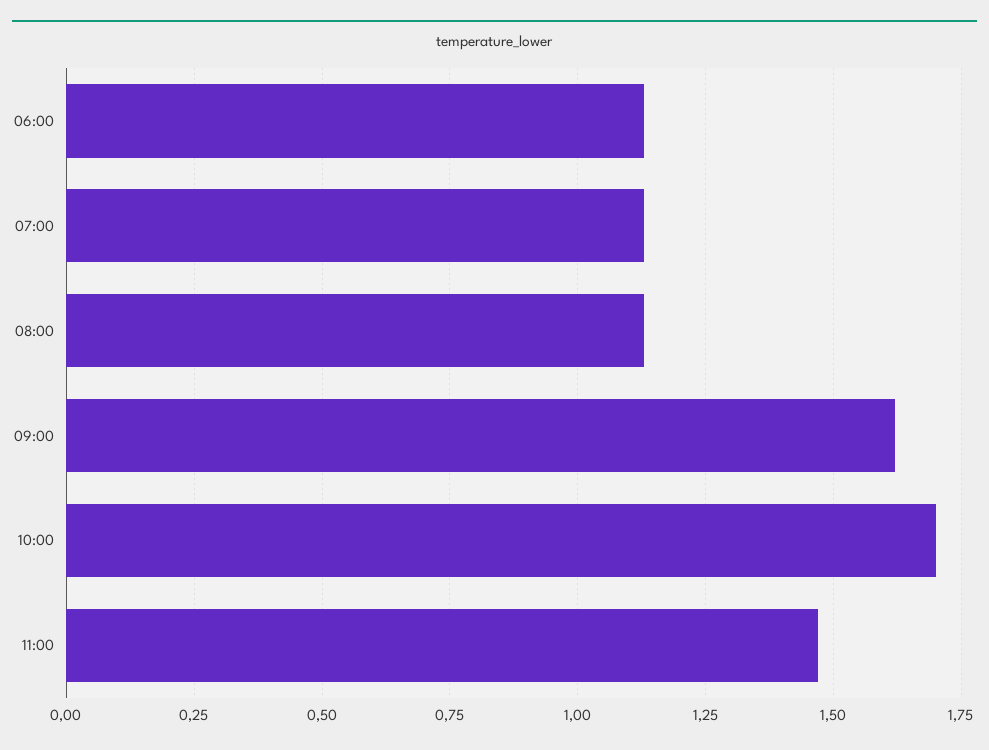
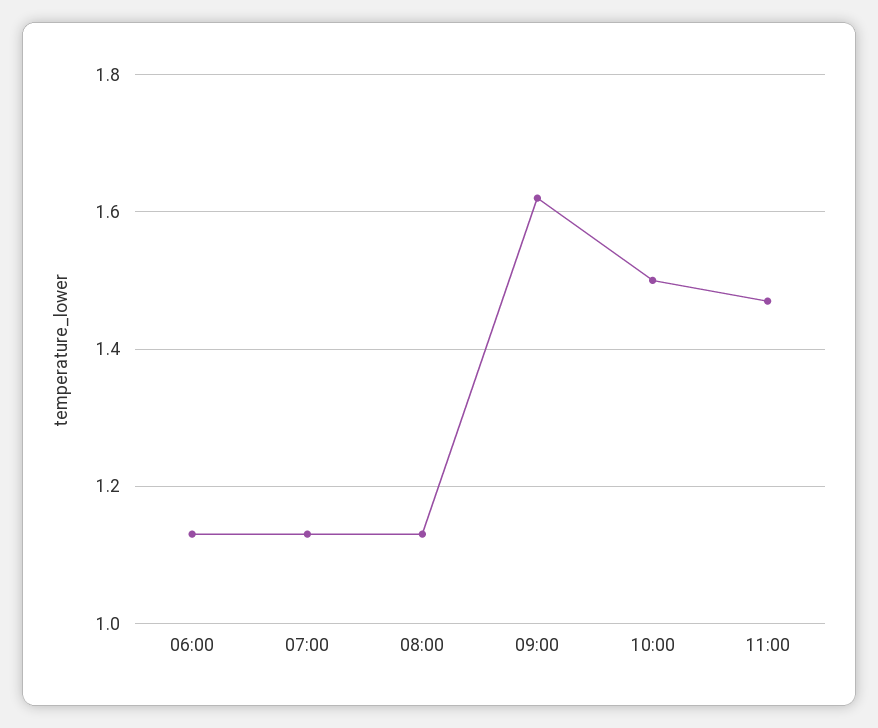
10:00: 1.7 -> 1.5

